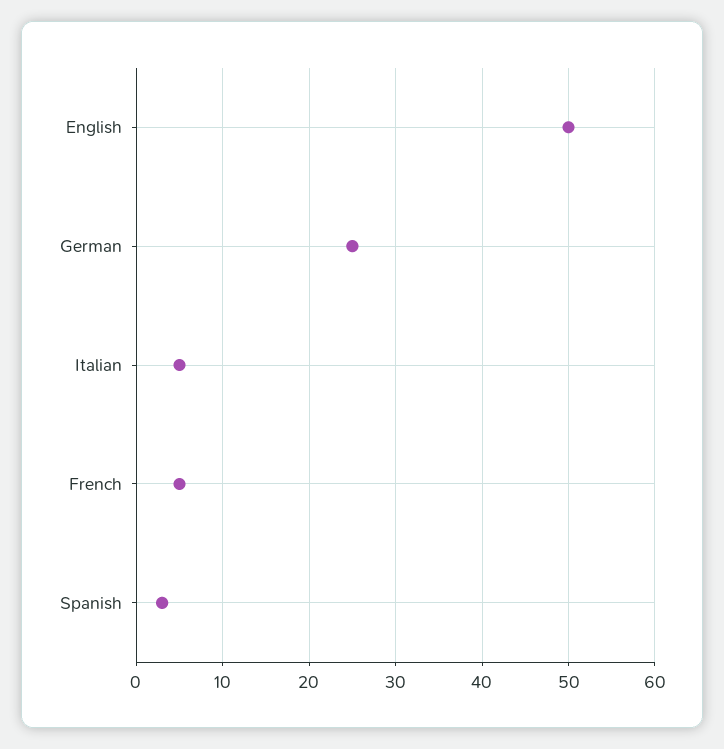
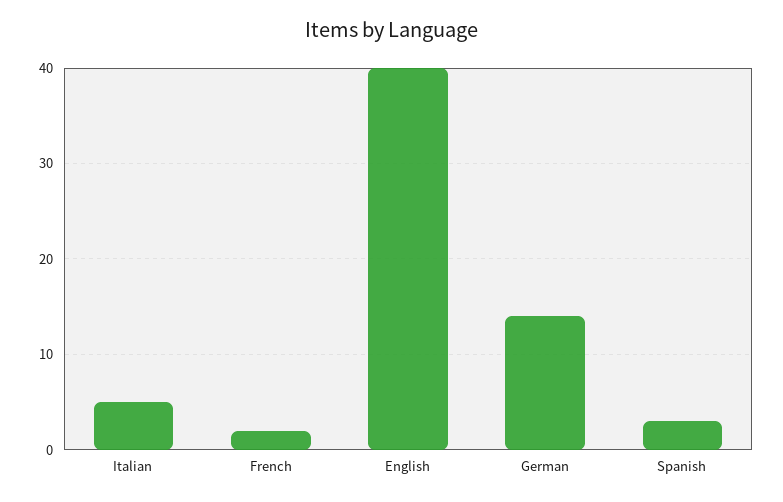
English: 50 -> 40
German: 25 -> 14
French: 5 -> 2

